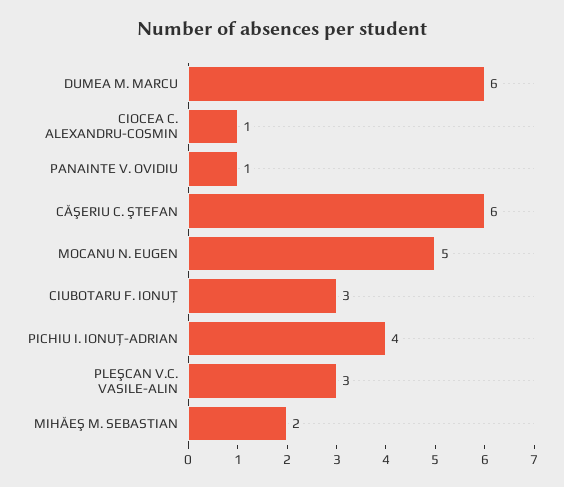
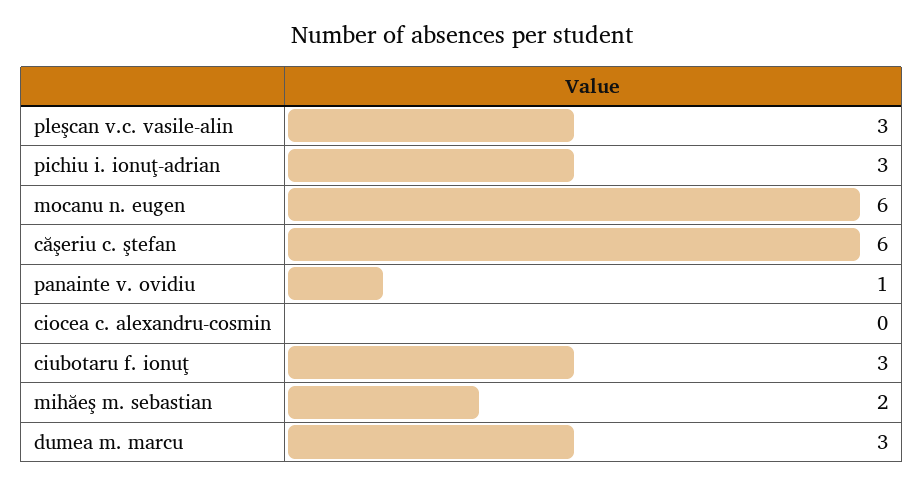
DUMEA M. MARCU: 6 -> 3
CIOCEA C. ALEXANDRU-COSMIN: 1 -> 0
MOCANU N. EUGEN: 5 -> 6
PICHIU I. IONUŢ-ADRIAN: 4 -> 3

